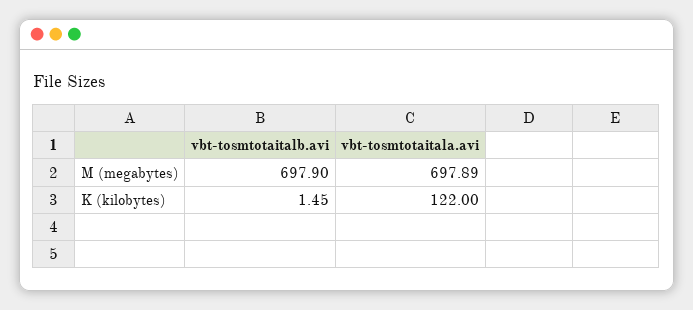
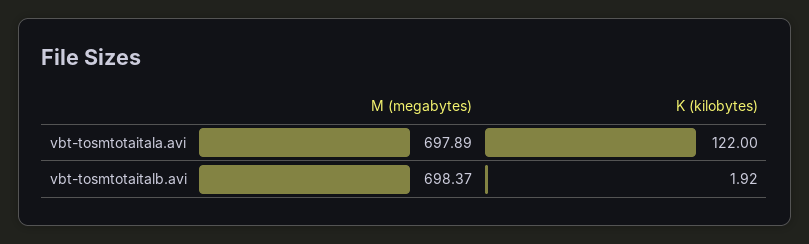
vbt-tosmtotaitalb.avi, M (megabytes): 697.9 -> 698.37
vbt-tosmtotaitalb.avi, K (kilobytes): 1.45 -> 1.92

